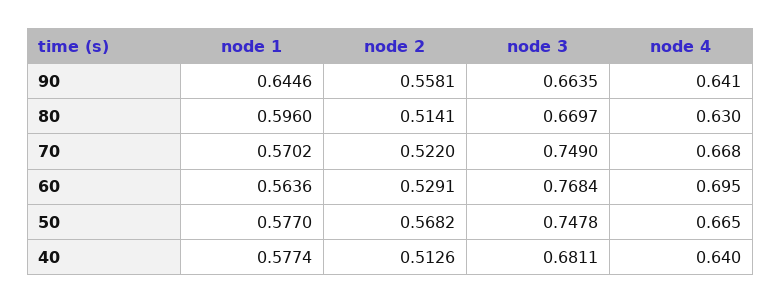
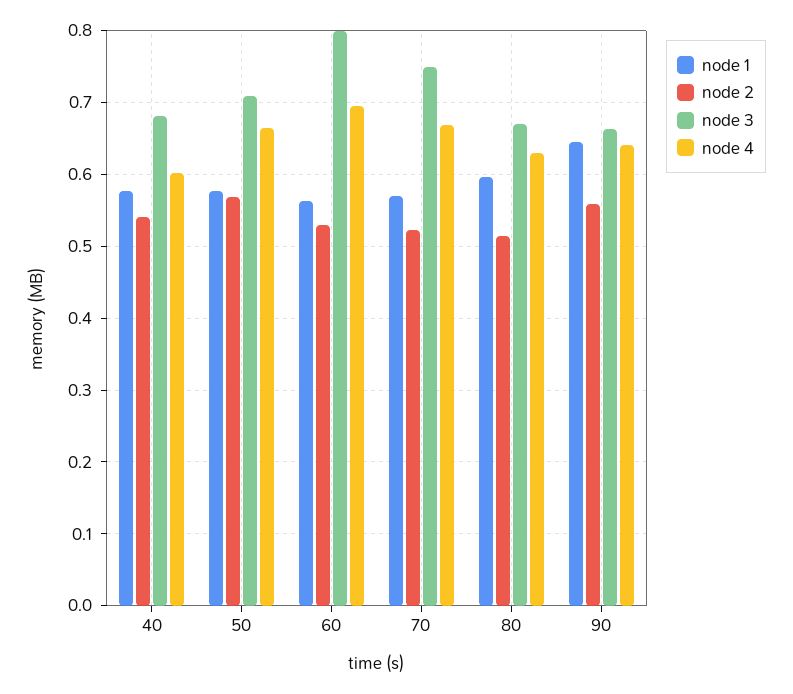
node 3, 60: 0.7684 -> 0.8
node 3, 50: 0.7478 -> 0.71
node 2, 40: 0.5126 -> 0.54
node 4, 40: 0.64 -> 0.6

